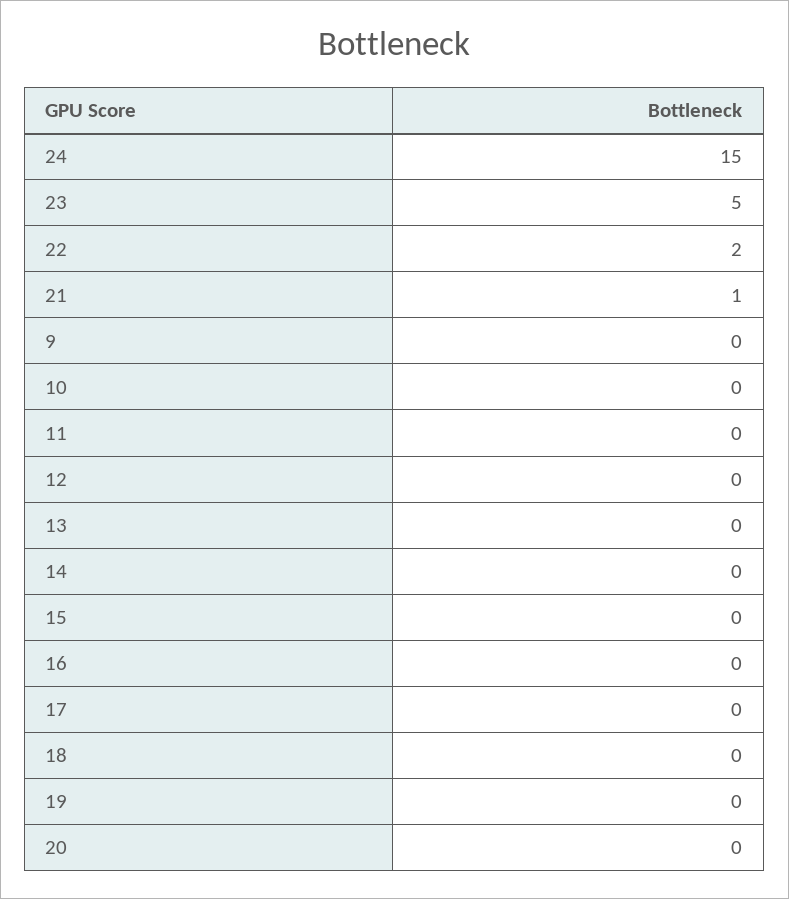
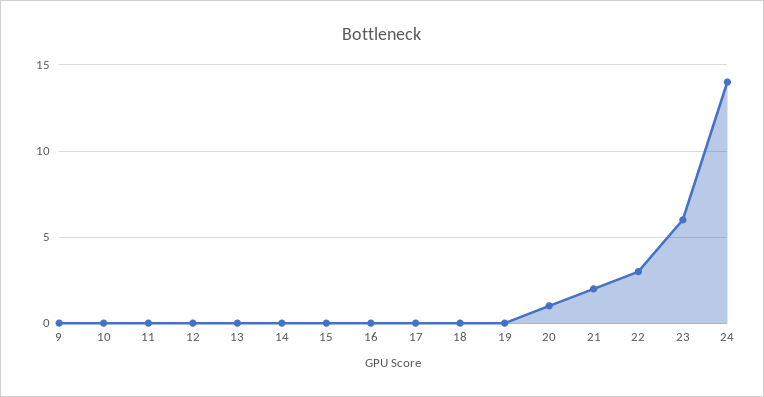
24: 15 -> 14
23: 5 -> 6
22: 2 -> 3
21: 1 -> 2
20: 0 -> 1

